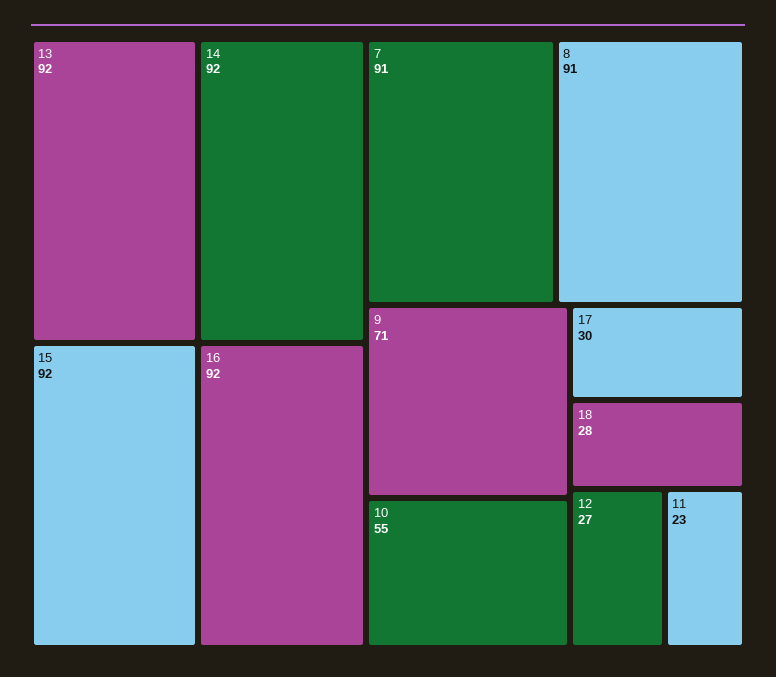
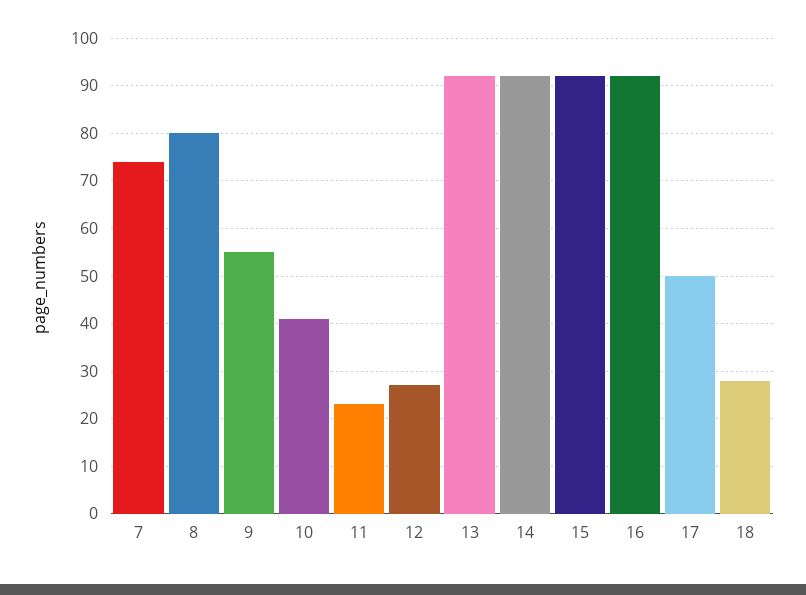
7: 91 -> 75
8: 91 -> 80
9: 71 -> 55
10: 55 -> 40
17: 30 -> 50

